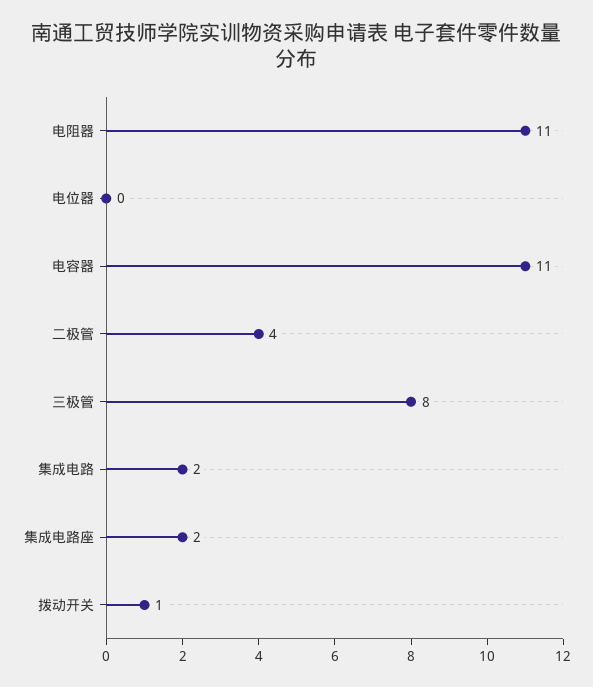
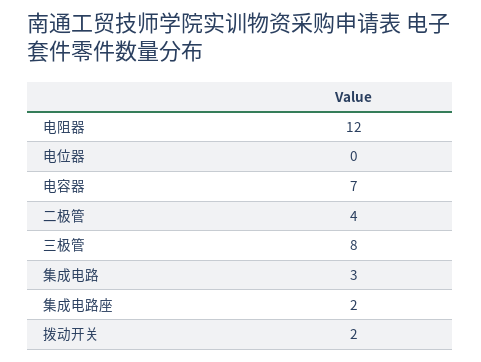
电阻器: 11 -> 12
电容器: 11 -> 7
集成电路: 2 -> 3
拨动开关: 1 -> 2

